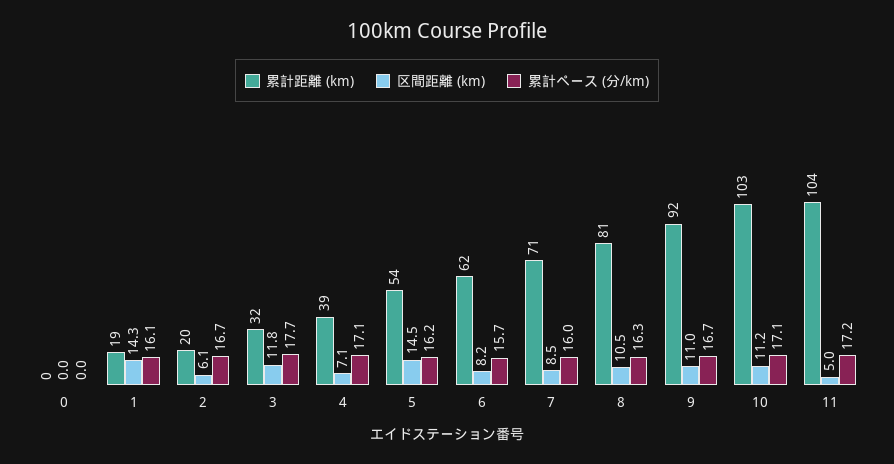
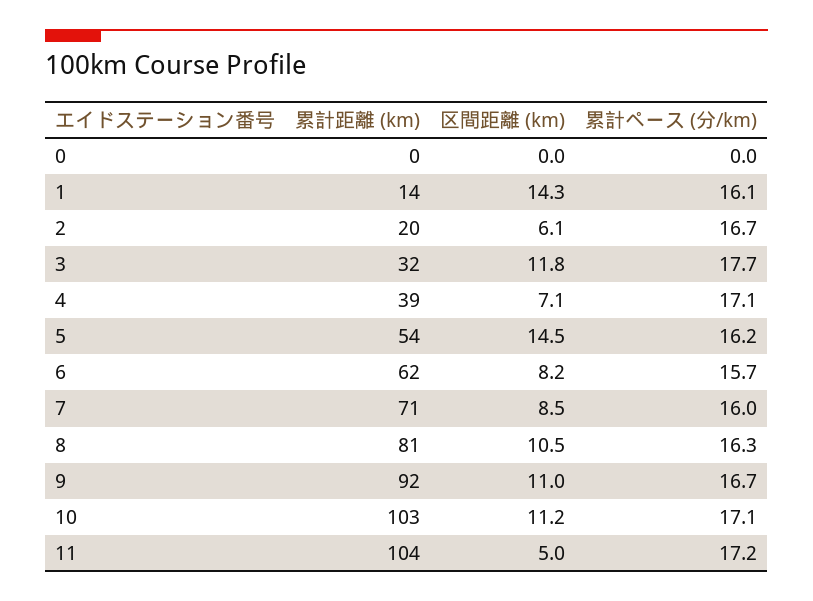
累計距離 (km), 1: 19 -> 14

